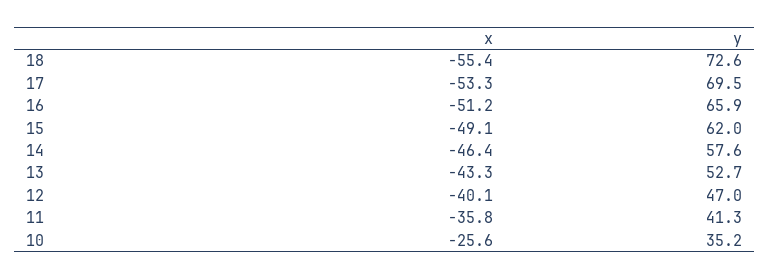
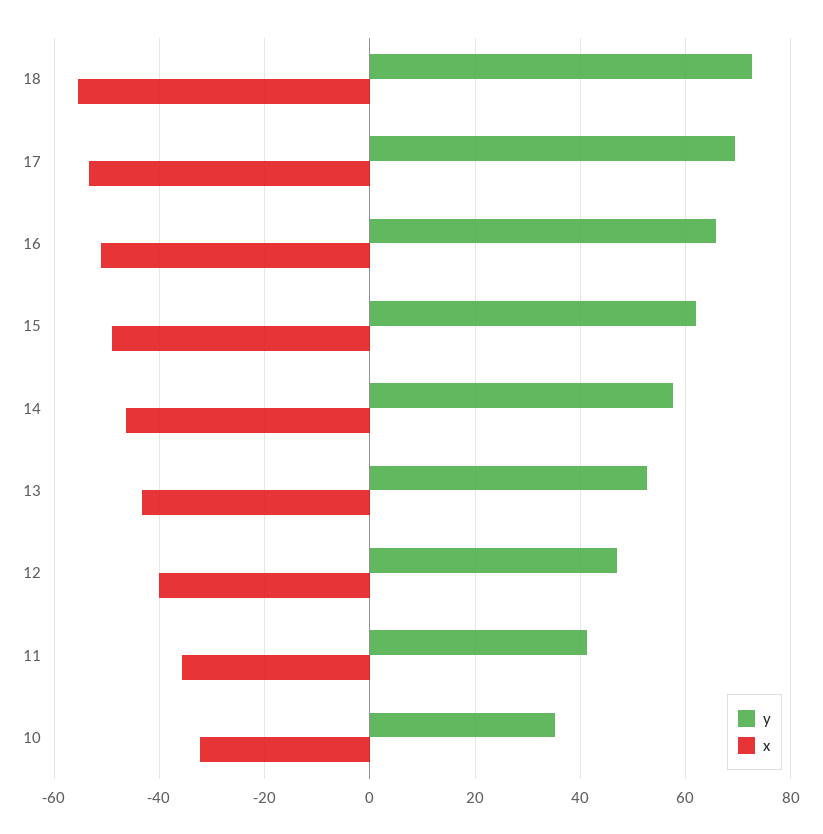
x, 10: -25.6 -> -32

